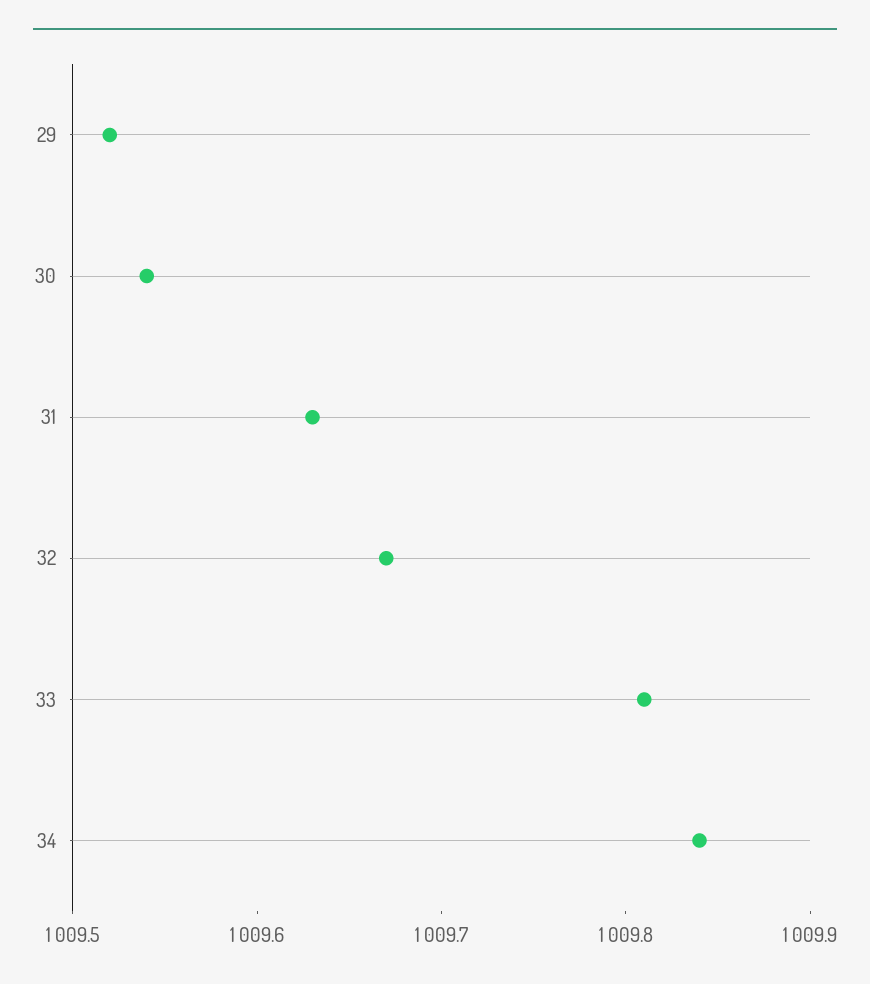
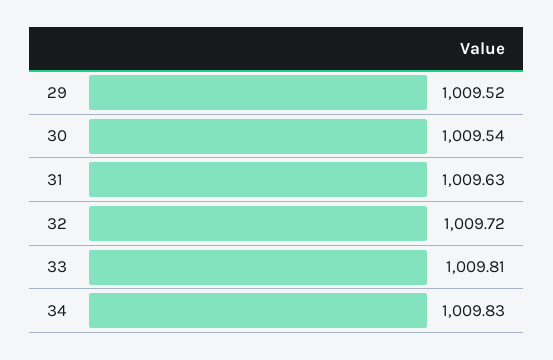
32: 1009.67 -> 1009.72
34: 1009.84 -> 1009.83

